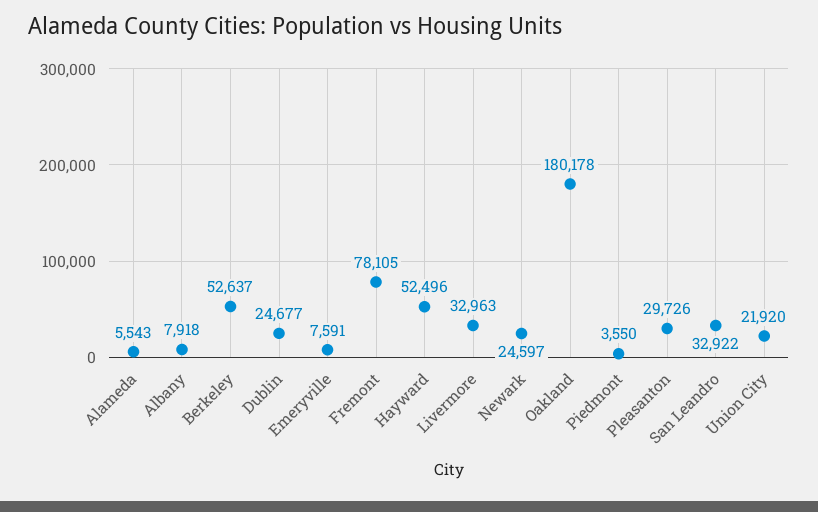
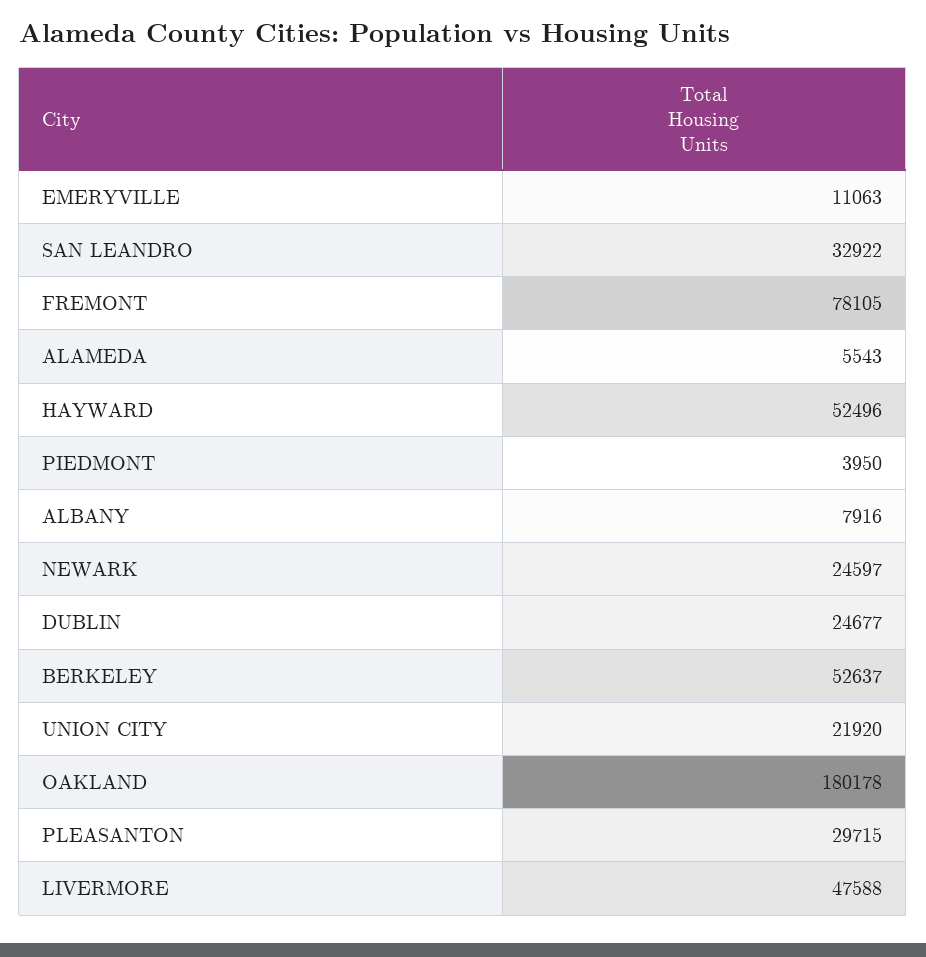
Albany: 7918 -> 7916
Emeryville: 7591 -> 11063
Livermore: 32963 -> 47588
Piedmont: 3550 -> 3950
Pleasanton: 29726 -> 29715

